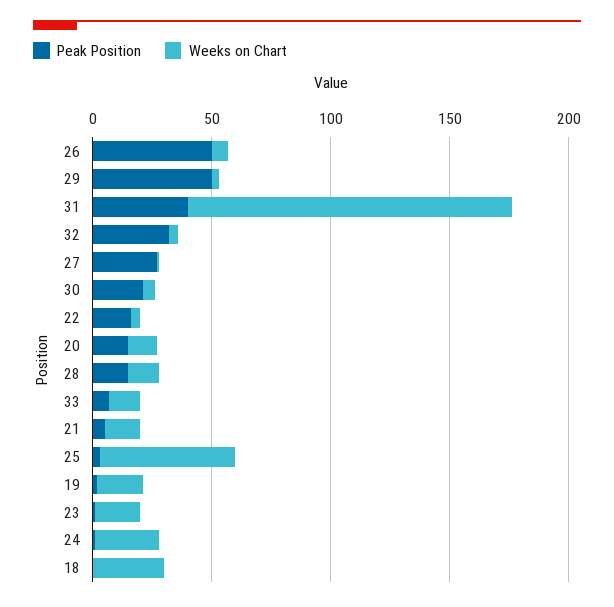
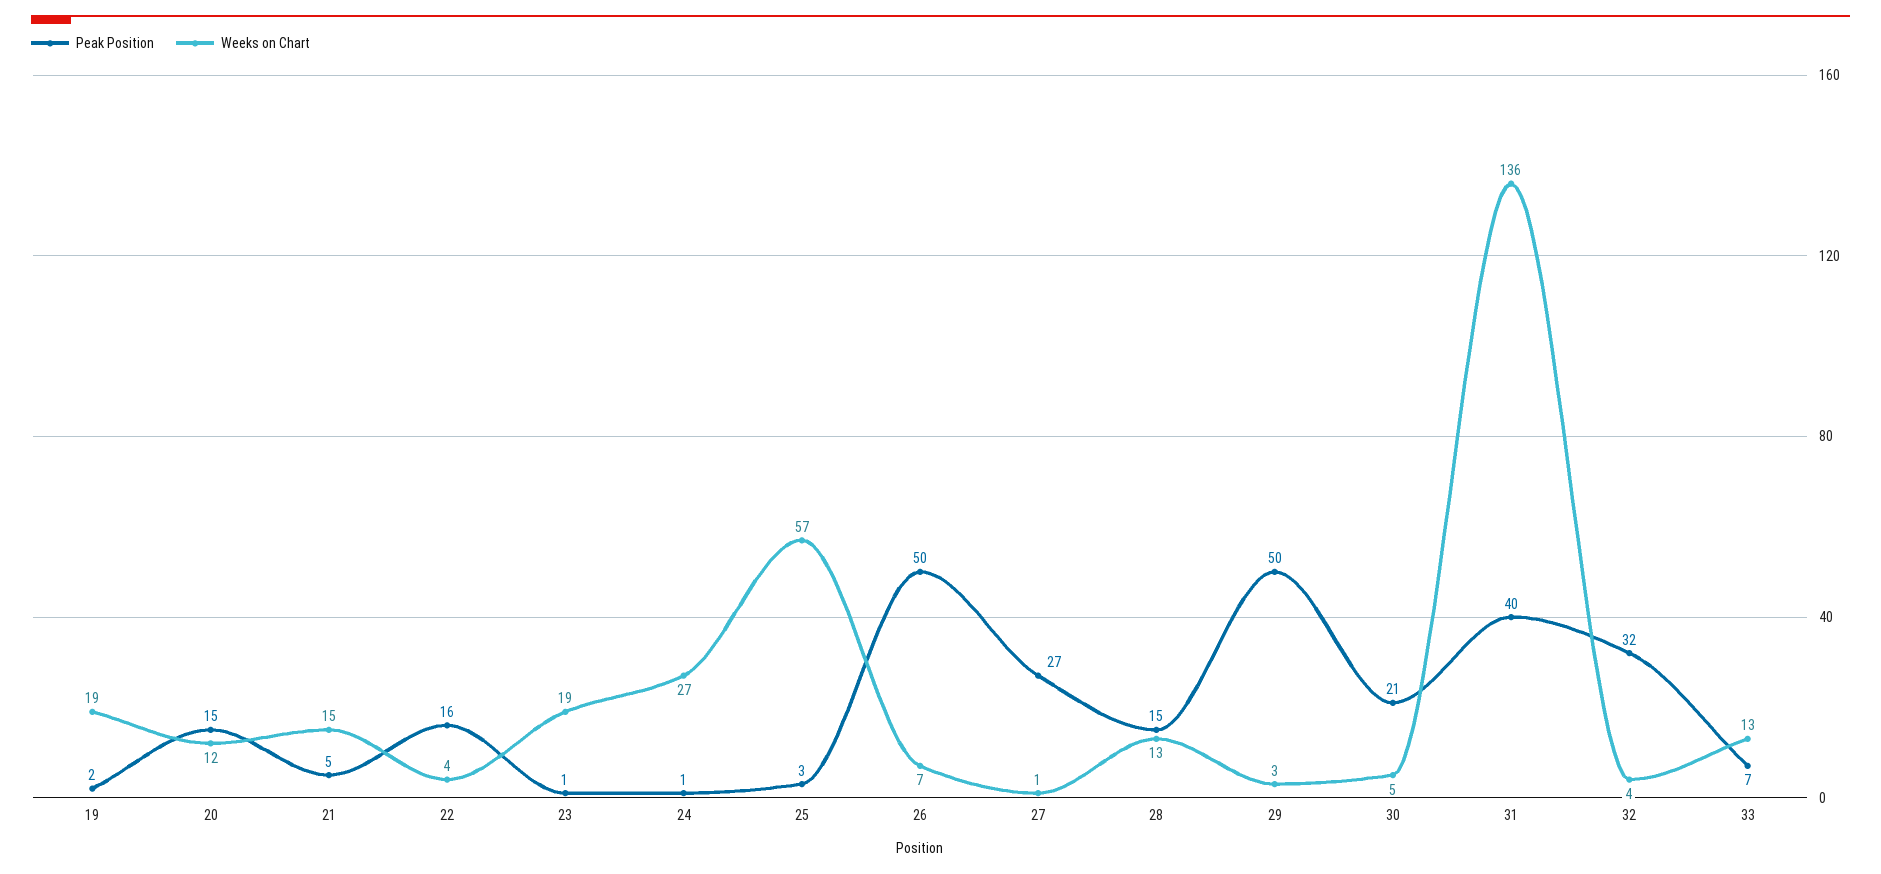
Peak Position, 18: 0 -> none
Weeks on Chart, 18: 30 -> none

